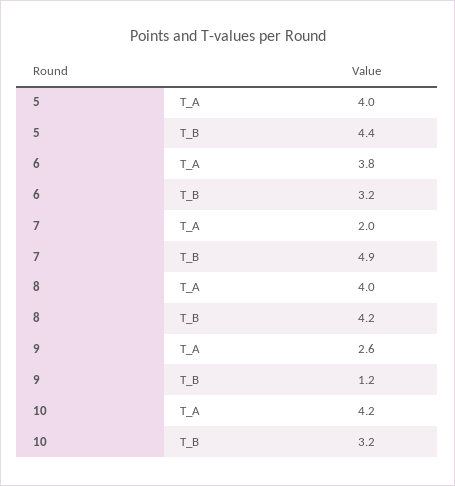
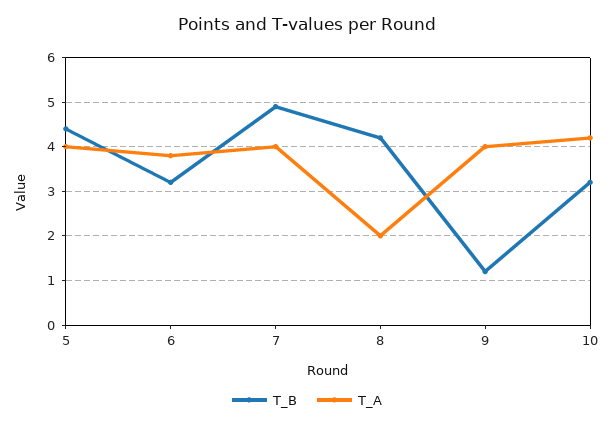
T_A, 7: 2 -> 4
T_A, 8: 4 -> 2
T_A, 9: 2.6 -> 4

